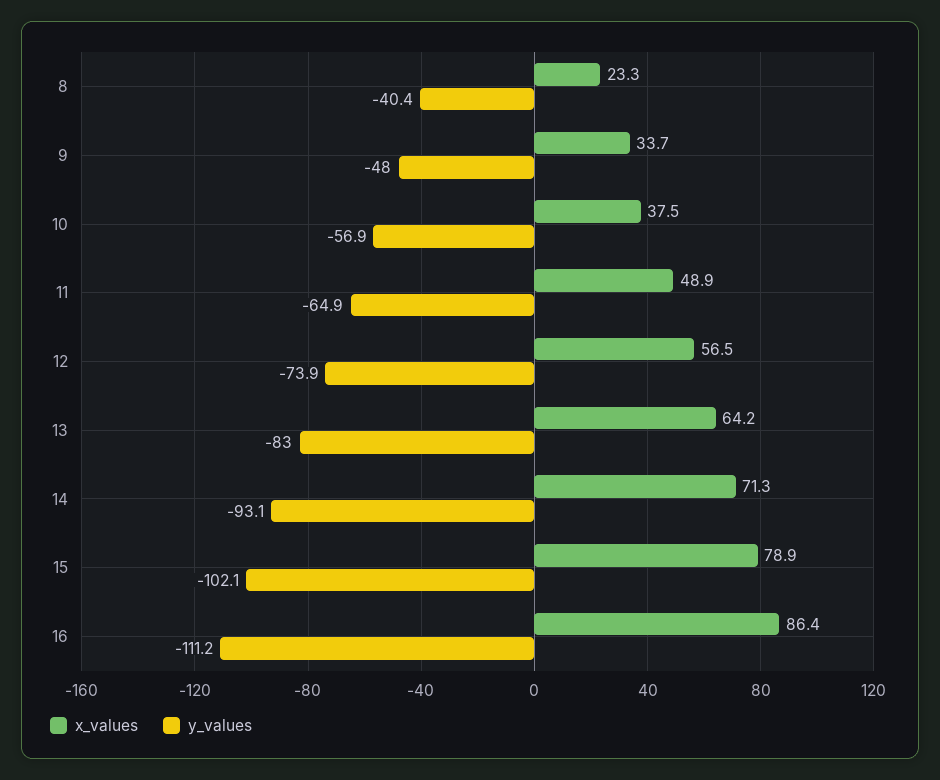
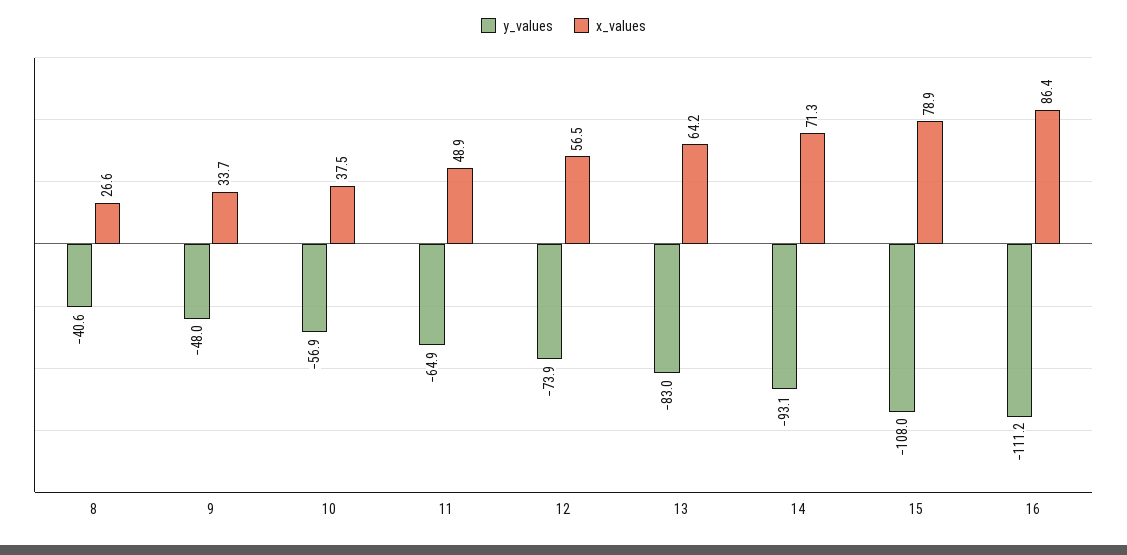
x_values, 8: 23.3 -> 26.6
y_values, 8: -40.4 -> -40.6
y_values, 15: -102.1 -> -108

